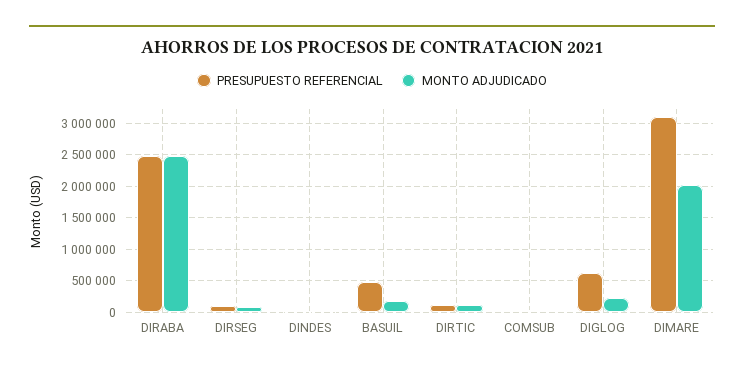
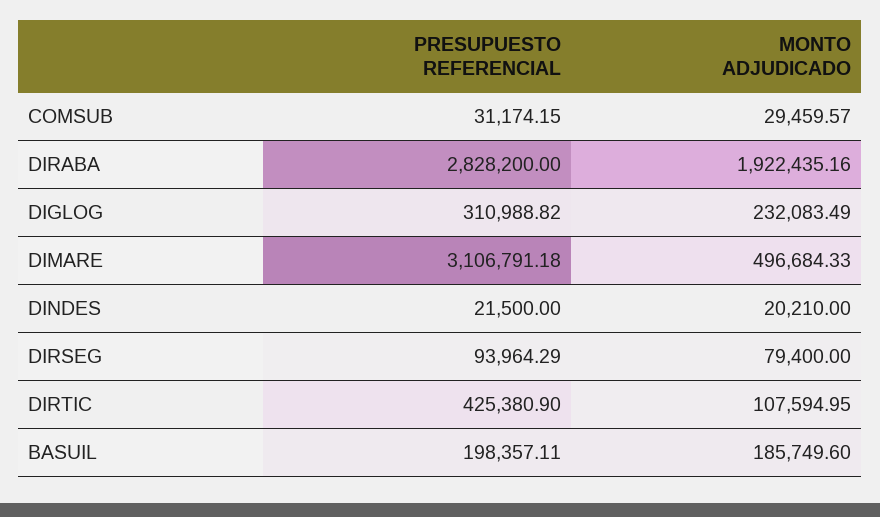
PRESUPUESTO REFERENCIAL, DIRABA: 2500000 -> 2828200
MONTO ADJUDICADO, DIRABA: 2500000 -> 1922435.16
PRESUPUESTO REFERENCIAL, BASUIL: 500000 -> 198357.11
PRESUPUESTO REFERENCIAL, DIRTIC: 100000 -> 425380.9
PRESUPUESTO REFERENCIAL, DIGLOG: 600000 -> 310988.82
MONTO ADJUDICADO, DIMARE: 2000000 -> 496684.33

